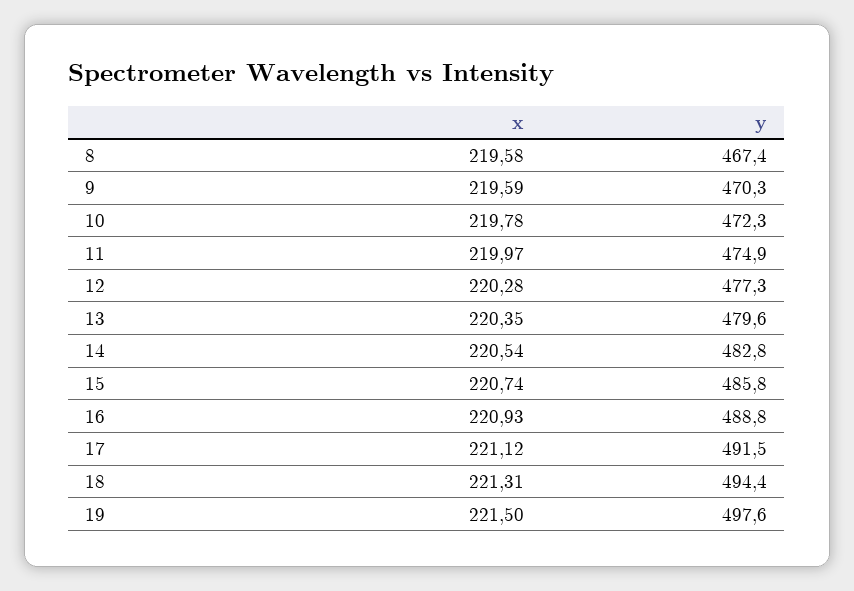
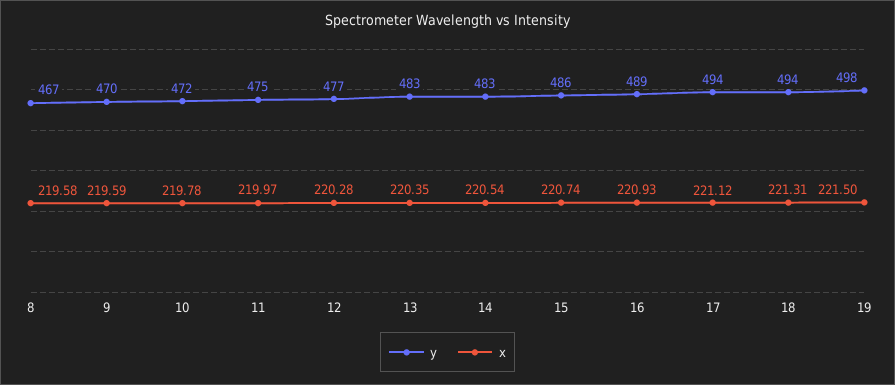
y, 13: 479.6 -> 483
y, 17: 491.5 -> 494

